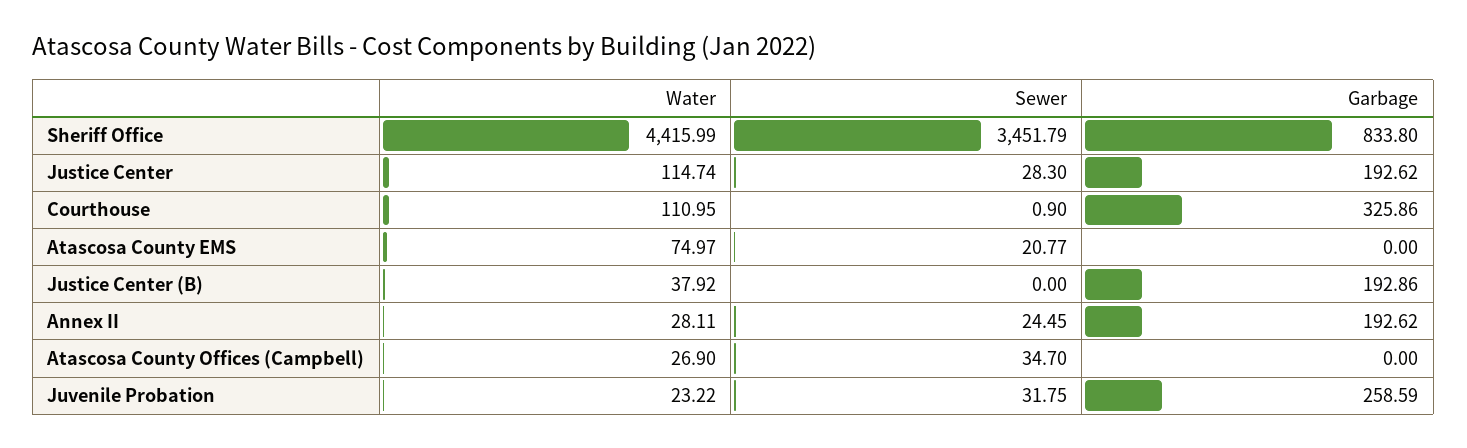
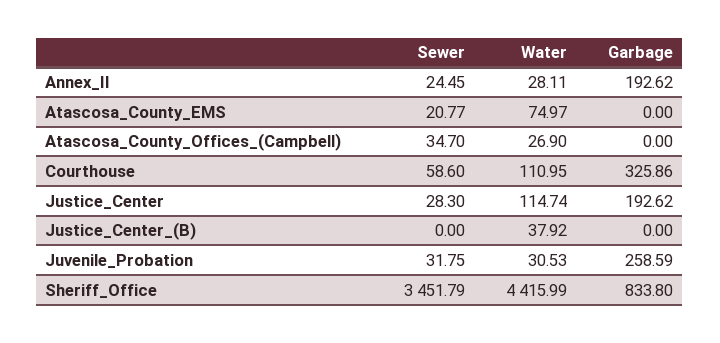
Sewer, Courthouse: 0.9 -> 58.6
Garbage, Justice Center (B): 192.86 -> 0
Water, Juvenile Probation: 23.22 -> 30.53

